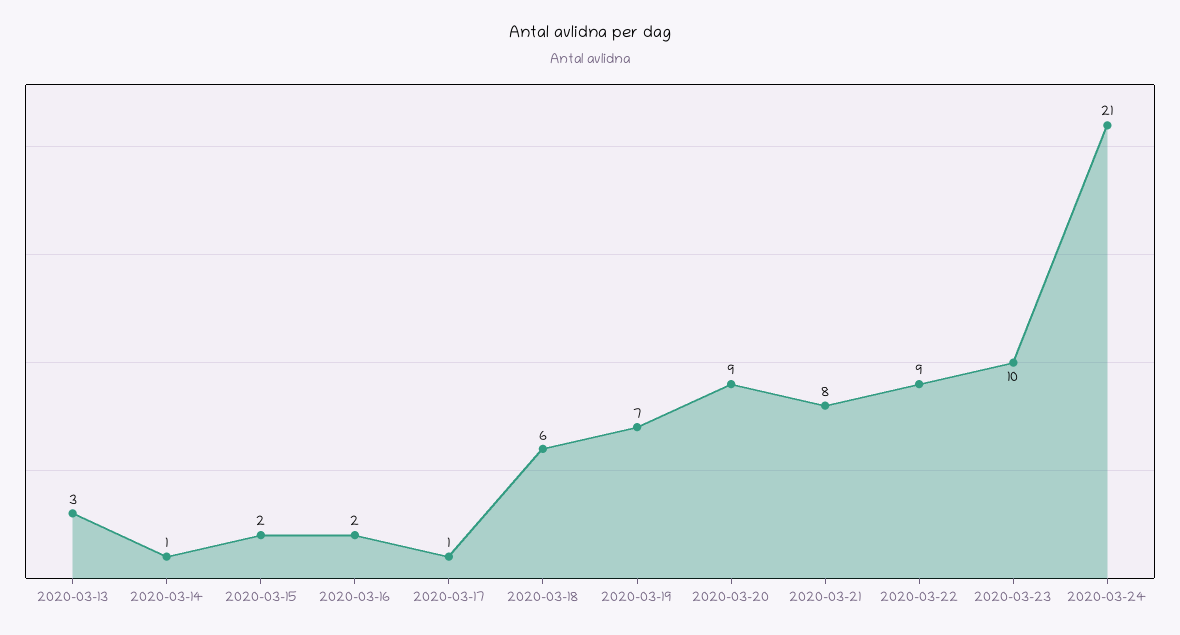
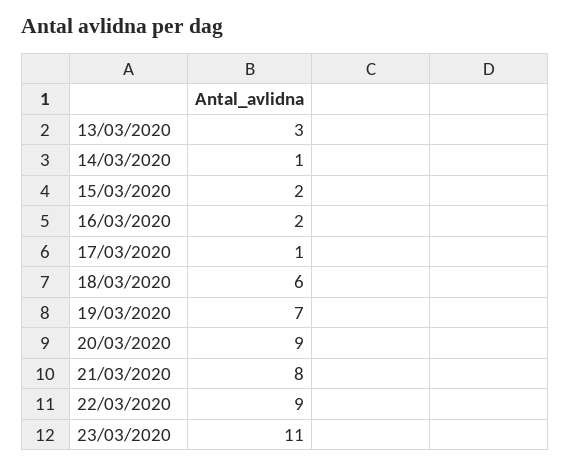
2020-03-23: 10 -> 11
2020-03-24: 21 -> none

